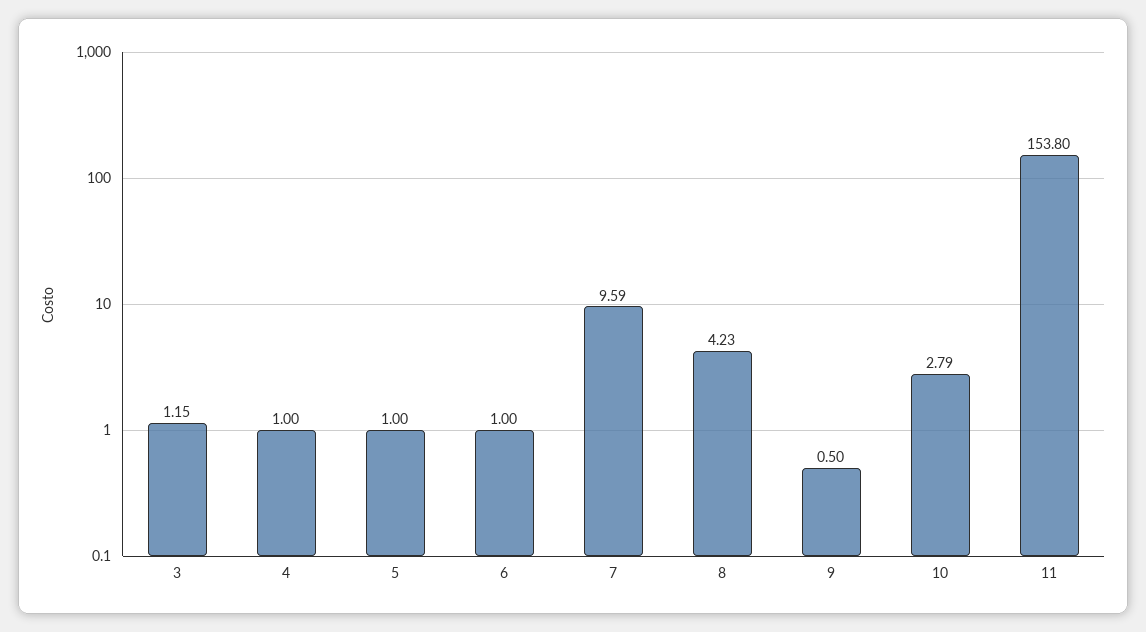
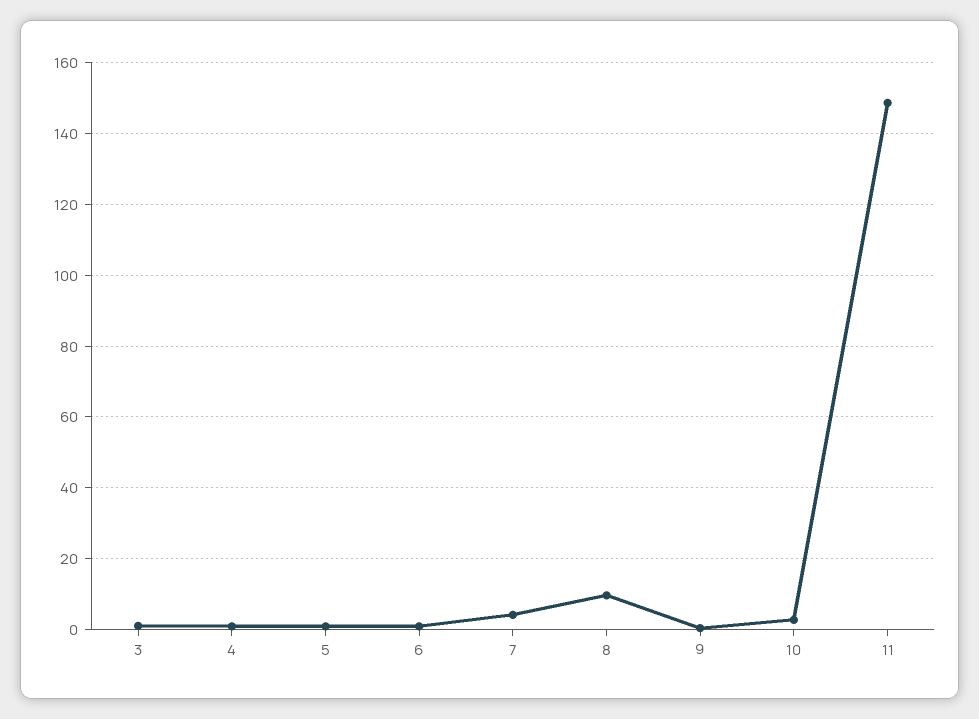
7: 9.59 -> 4
8: 4.23 -> 10
11: 153.8 -> 148

